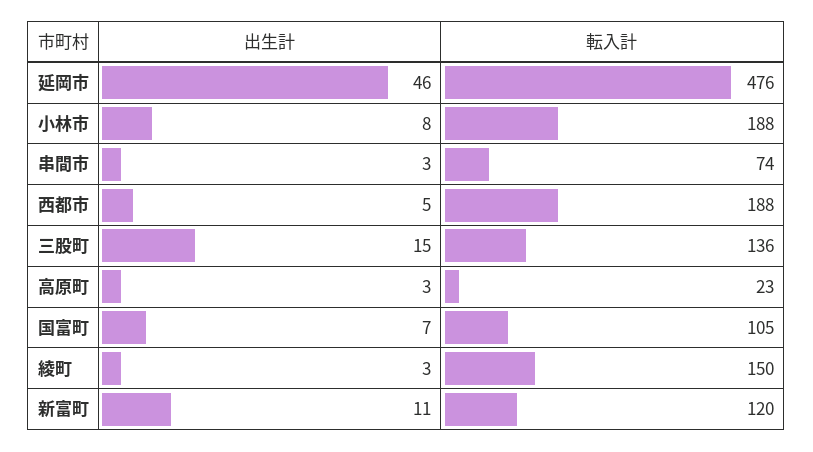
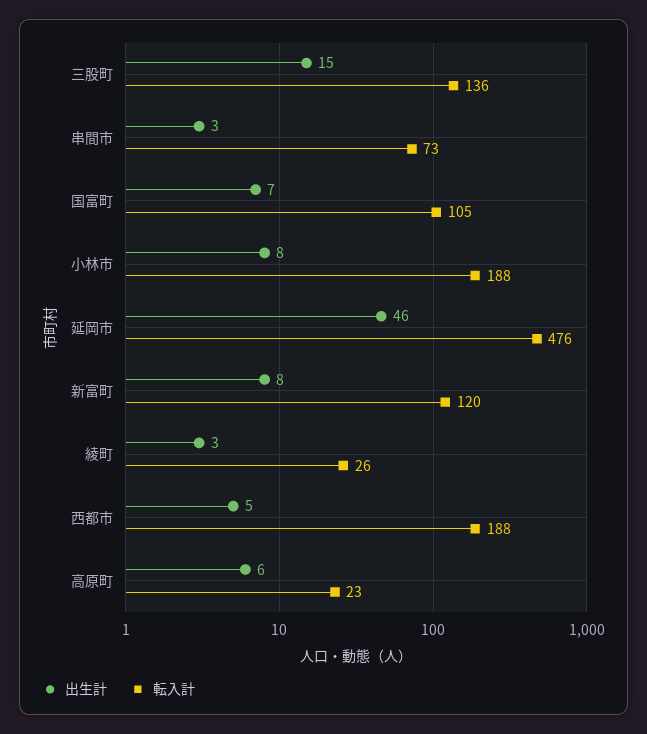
転入計, 串間市: 74 -> 73
出生計, 高原町: 3 -> 6
転入計, 綾町: 150 -> 26
出生計, 新富町: 11 -> 8

